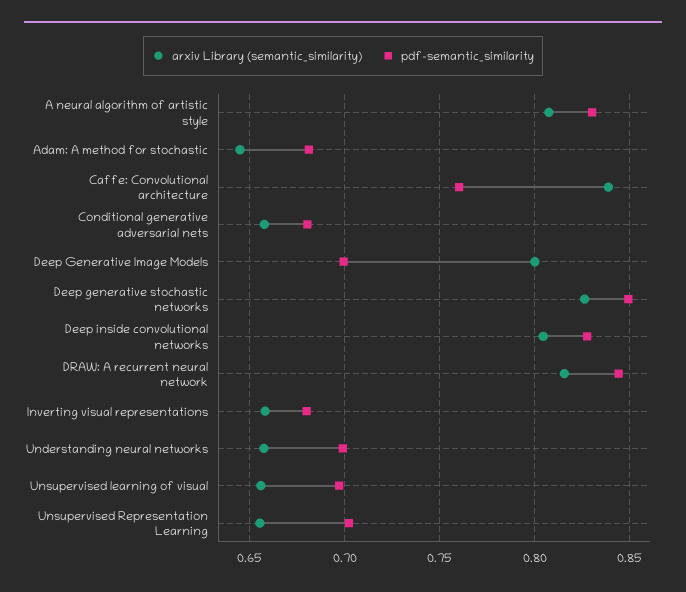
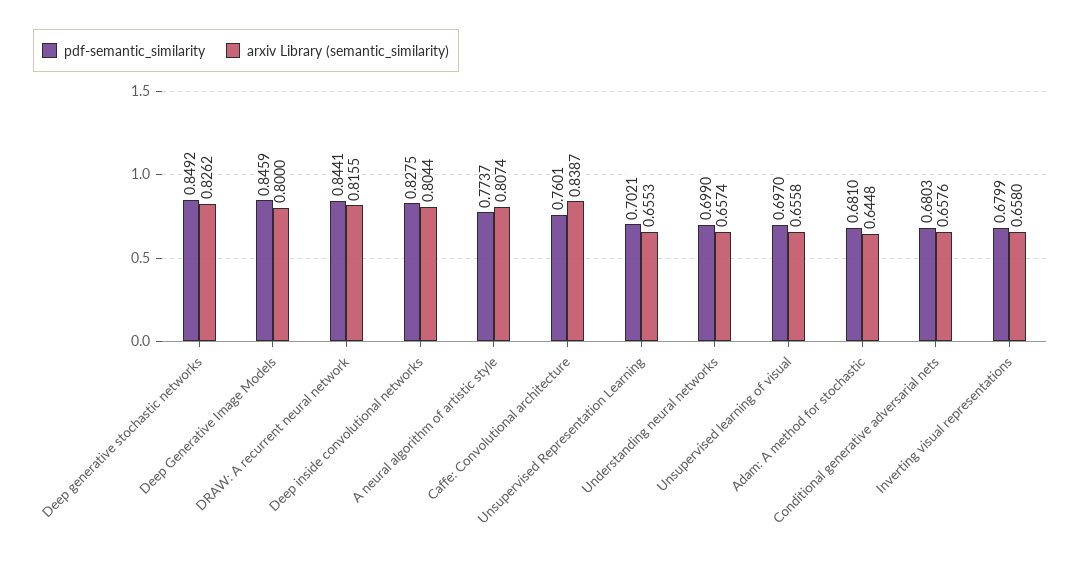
pdf-semantic_similarity, A neural algorithm of artistic style: 0.83 -> 0.7737
pdf-semantic_similarity, Deep Generative Image Models: 0.7 -> 0.8459

